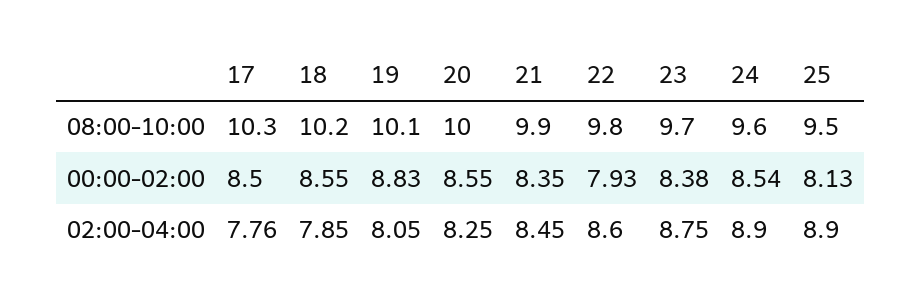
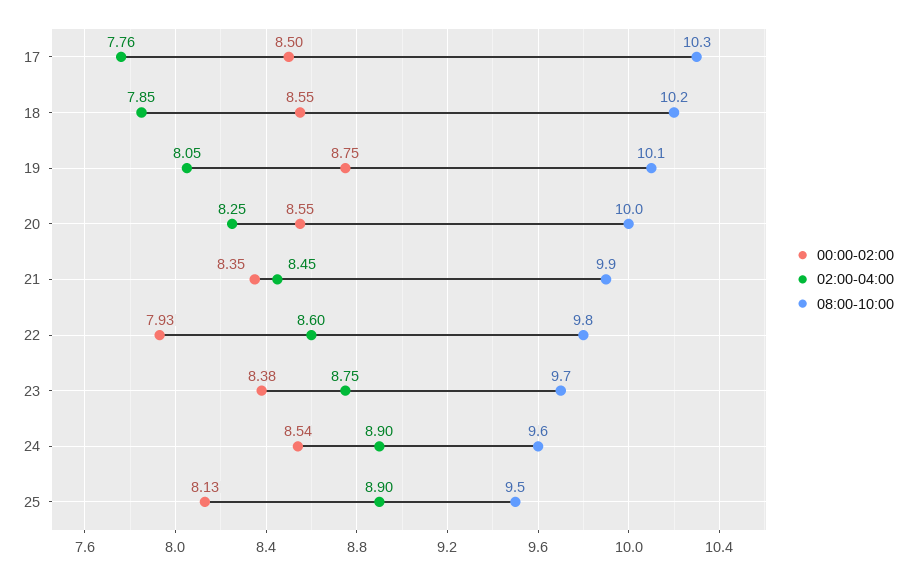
00:00-02:00, 19: 8.83 -> 8.75

